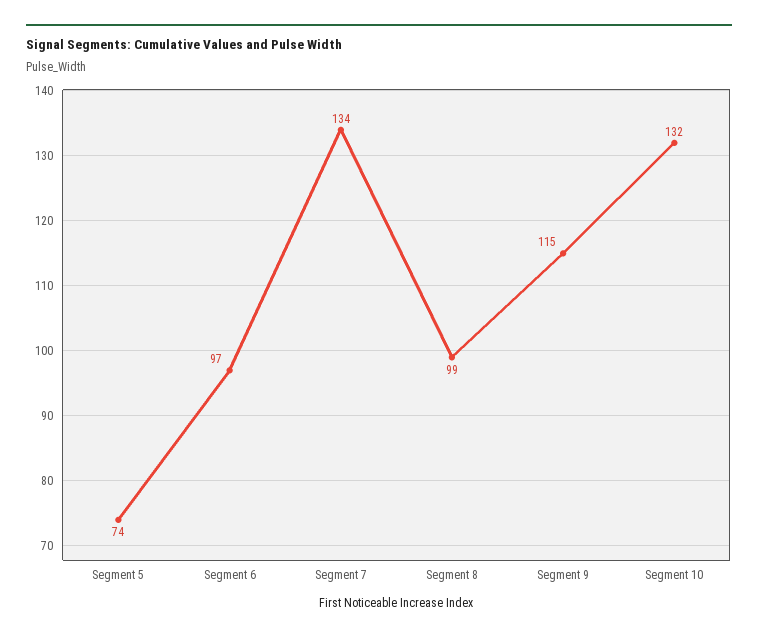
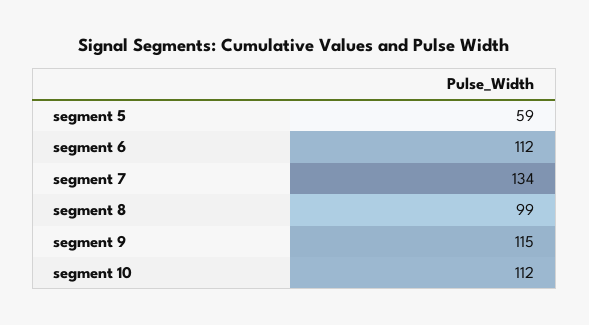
Segment 5: 74 -> 59
Segment 6: 97 -> 112
Segment 10: 132 -> 112

